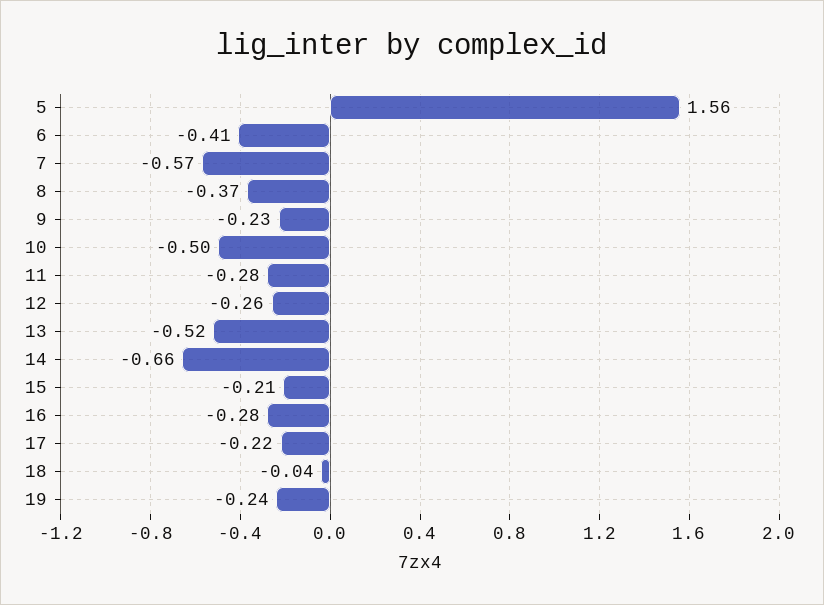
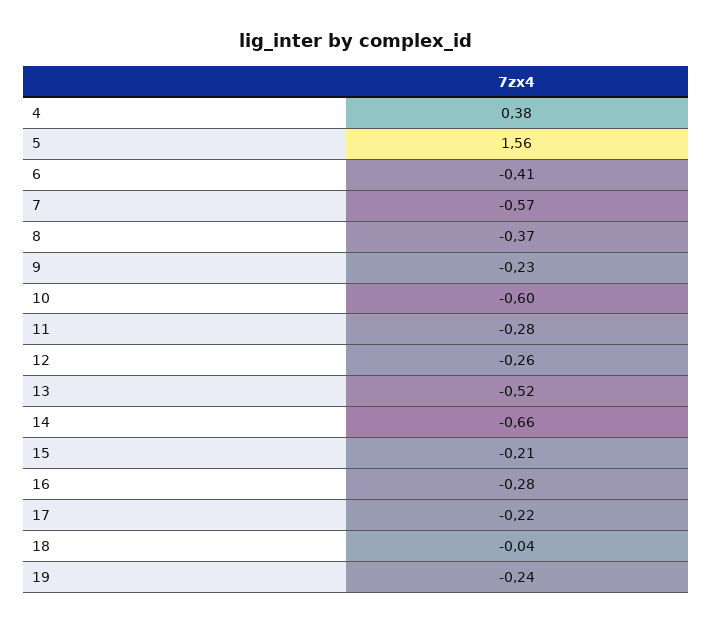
10: -0.5 -> -0.6
4: none -> 0.38

